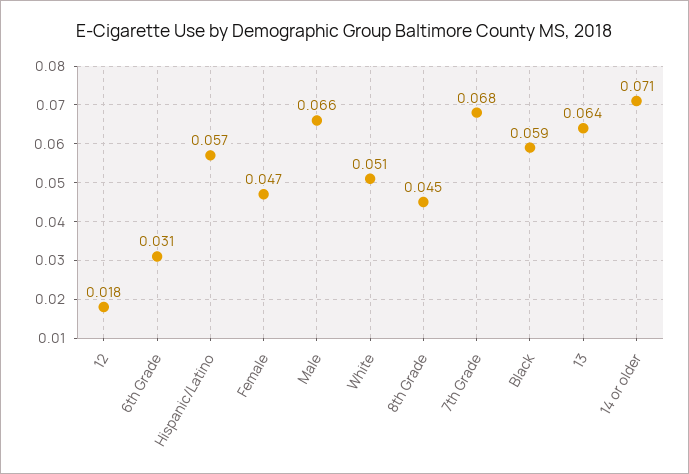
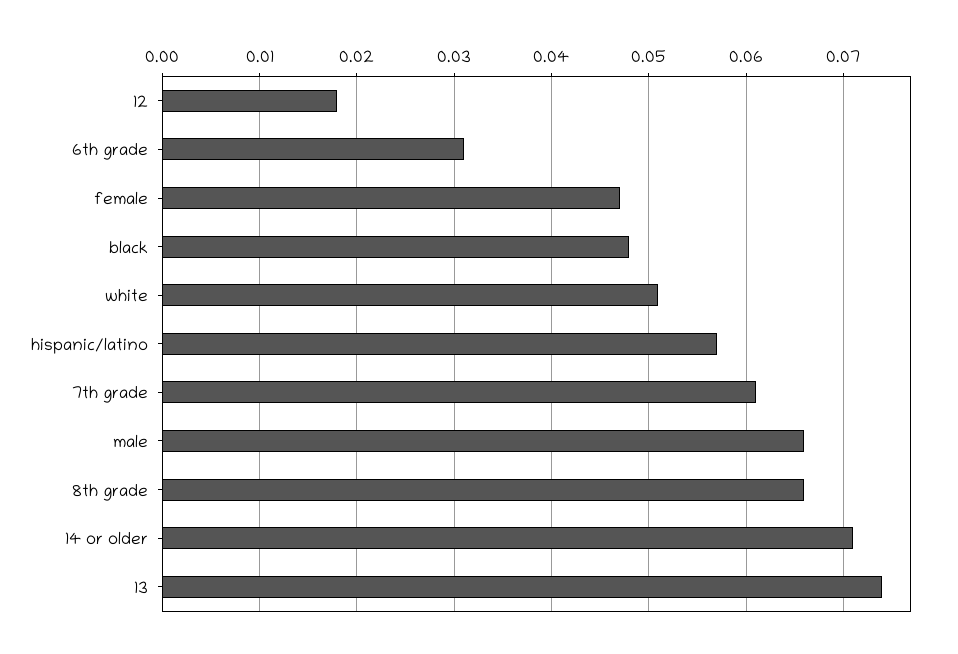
8th Grade: 0.045 -> 0.066
7th Grade: 0.068 -> 0.061
Black: 0.059 -> 0.048
13: 0.064 -> 0.074

